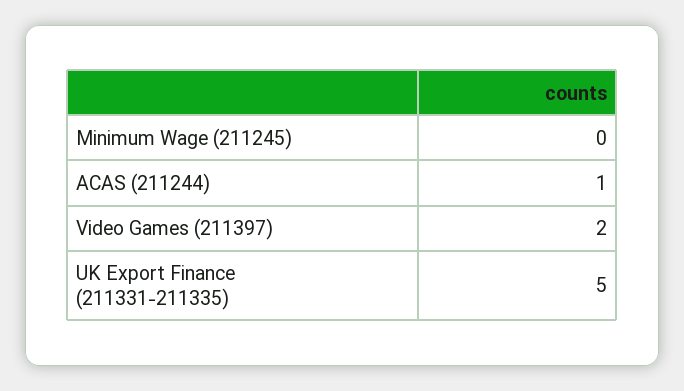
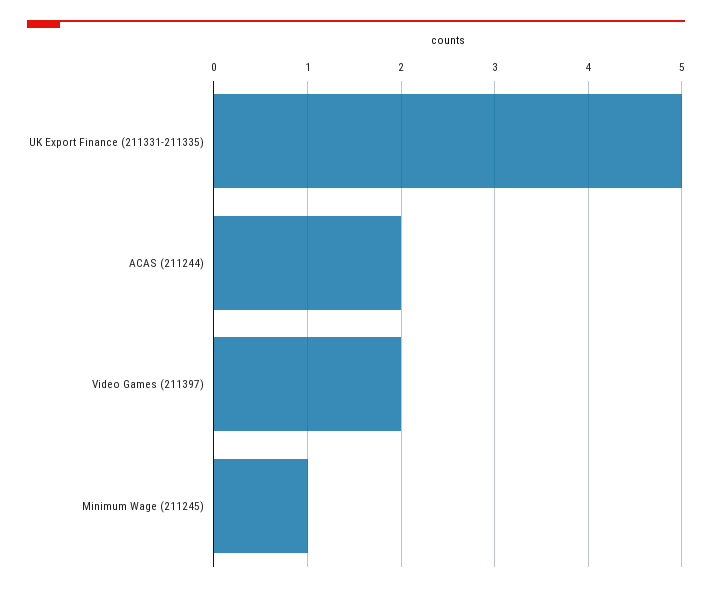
Minimum Wage (211245): 0 -> 1
ACAS (211244): 1 -> 2

